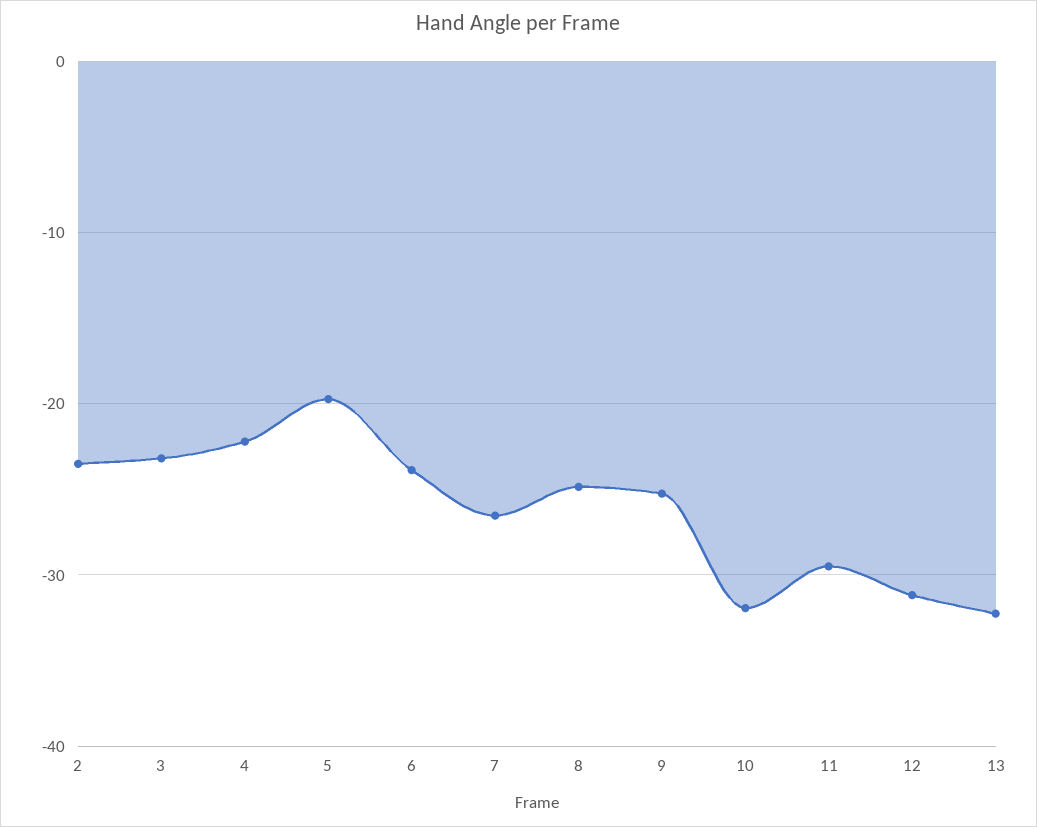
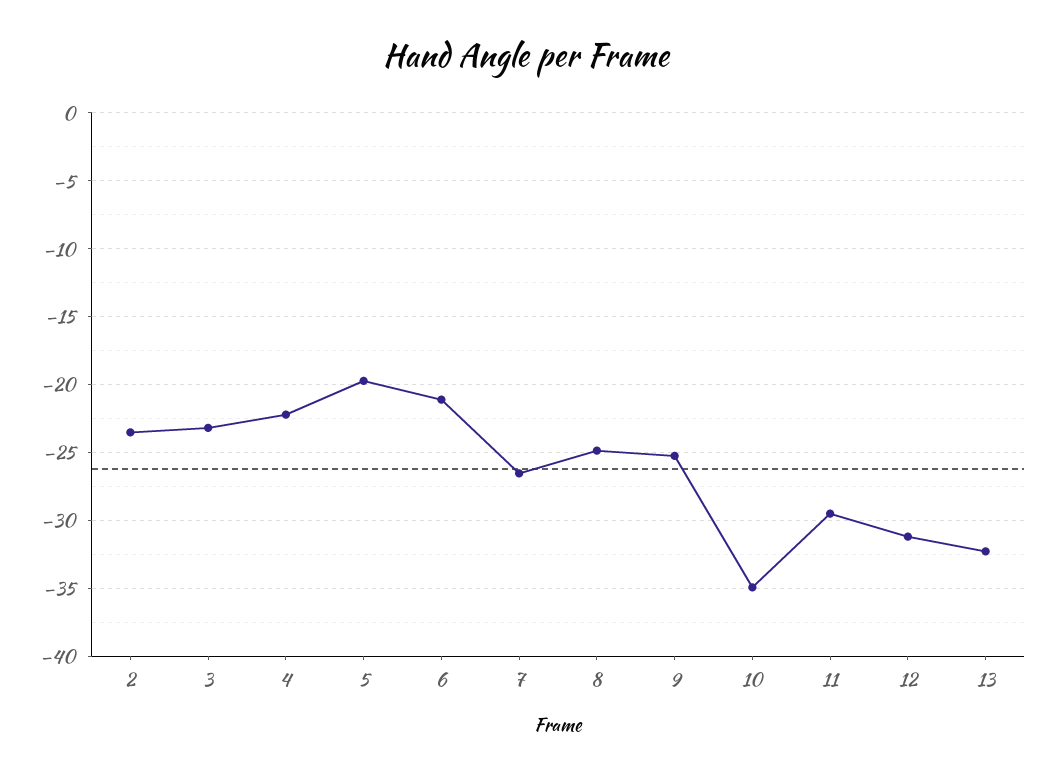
6: -24 -> -21
10: -32 -> -35

